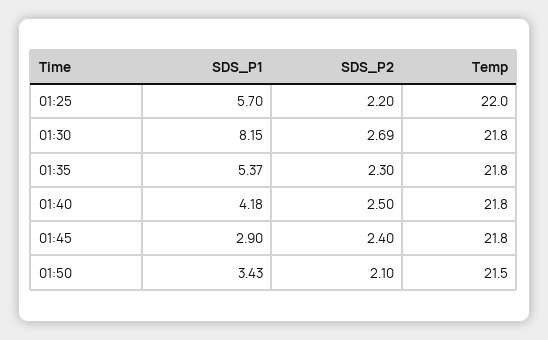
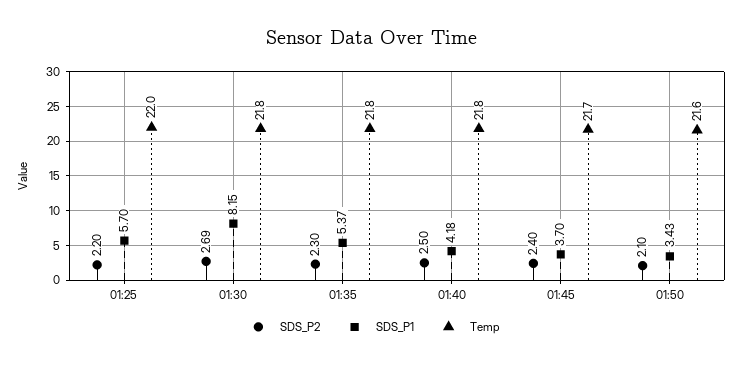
SDS_P1, 01:45: 2.9 -> 3.7
Temp, 01:45: 21.8 -> 21.7
Temp, 01:50: 21.5 -> 21.6

